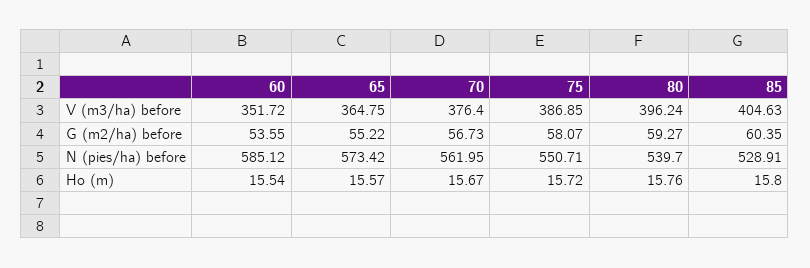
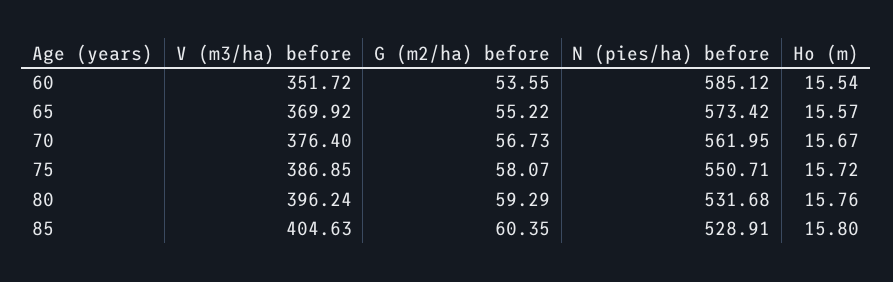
65, V (m3/ha) before: 364.75 -> 369.92
80, G (m2/ha) before: 59.27 -> 59.29
80, N (pies/ha) before: 539.7 -> 531.68

